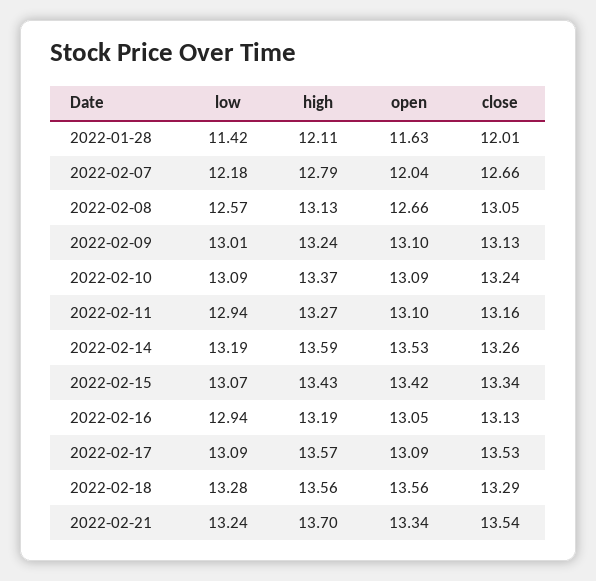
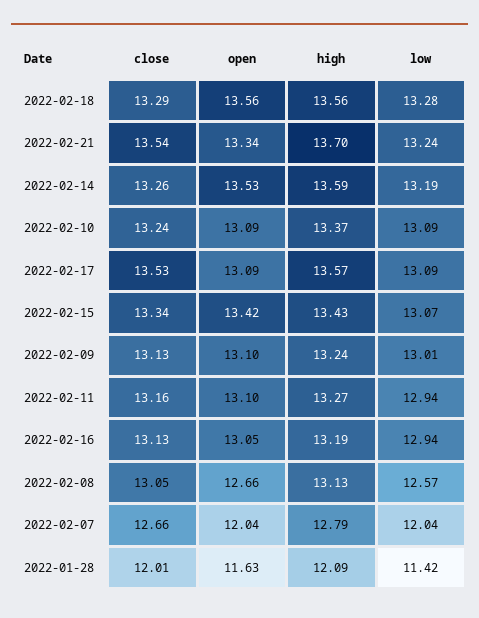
high, 2022-01-28: 12.11 -> 12.09
low, 2022-02-07: 12.18 -> 12.04

